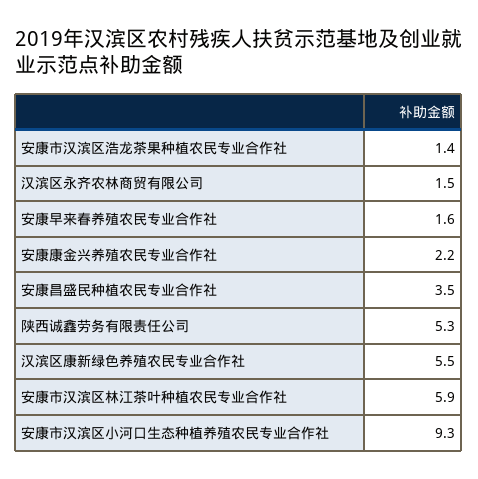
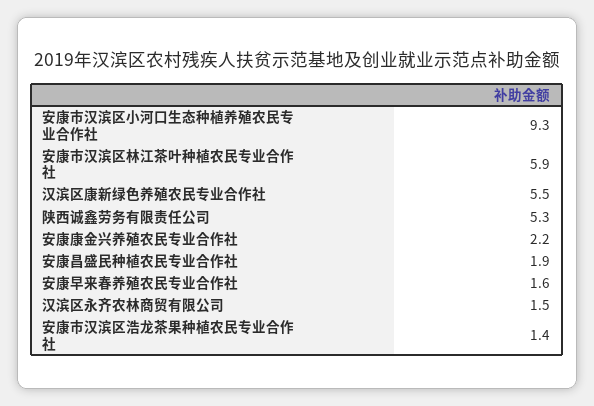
安康昌盛民种植农民专业合作社: 3.5 -> 1.9

